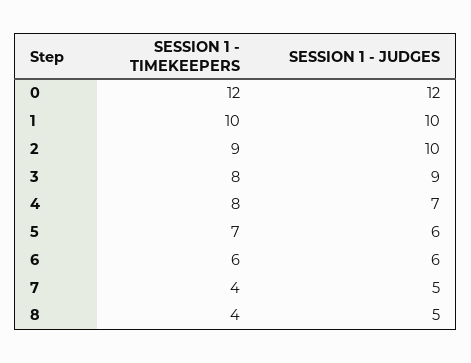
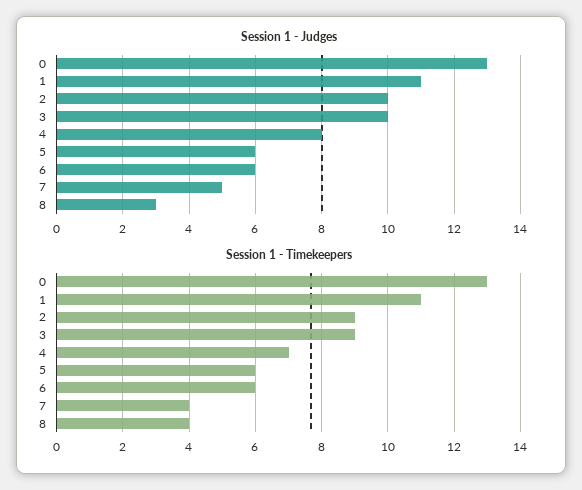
SESSION 1 - TIMEKEEPERS, 0: 12 -> 13
SESSION 1 - JUDGES, 0: 12 -> 13
SESSION 1 - TIMEKEEPERS, 1: 10 -> 11
SESSION 1 - JUDGES, 1: 10 -> 11
SESSION 1 - TIMEKEEPERS, 3: 8 -> 9
SESSION 1 - JUDGES, 3: 9 -> 10
SESSION 1 - TIMEKEEPERS, 4: 8 -> 7
SESSION 1 - JUDGES, 4: 7 -> 8
SESSION 1 - TIMEKEEPERS, 5: 7 -> 6
SESSION 1 - JUDGES, 8: 5 -> 3

